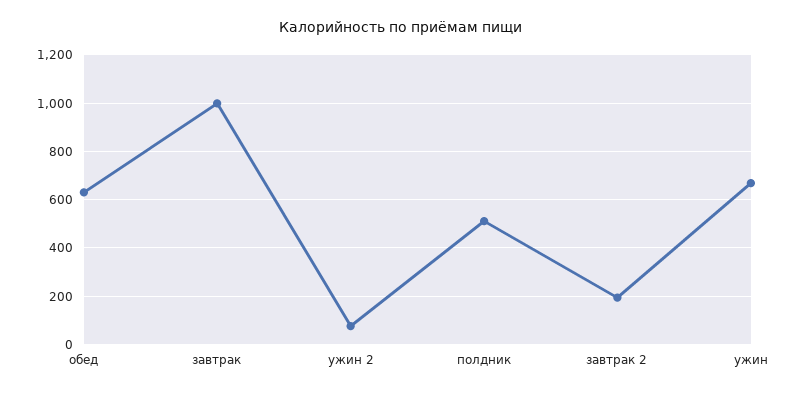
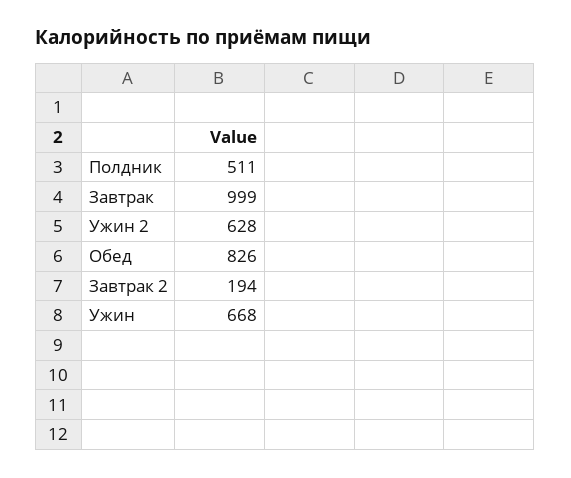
обед: 625 -> 826
ужин 2: 75 -> 628

